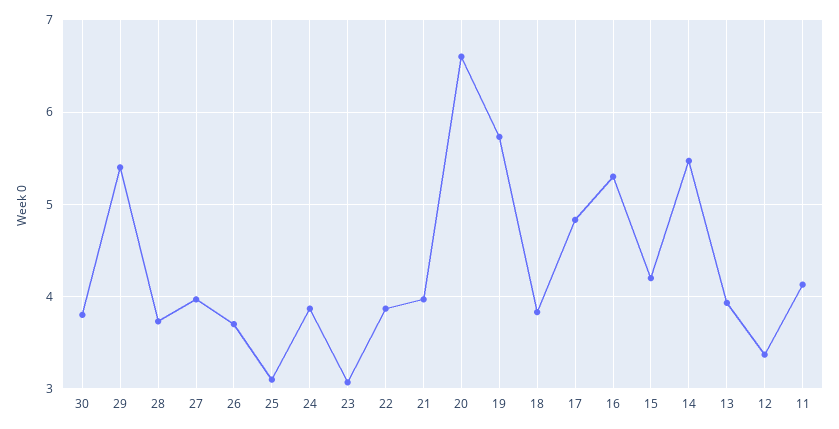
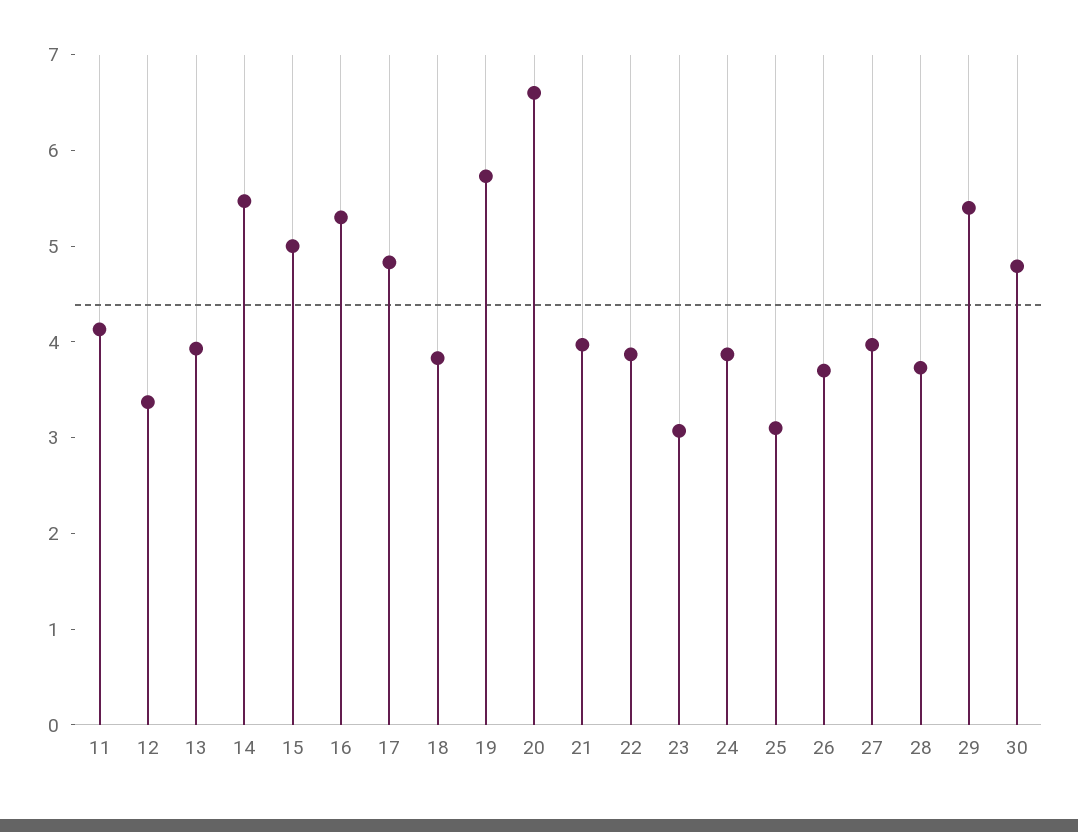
30: 3.8 -> 4.8
15: 4.2 -> 5

